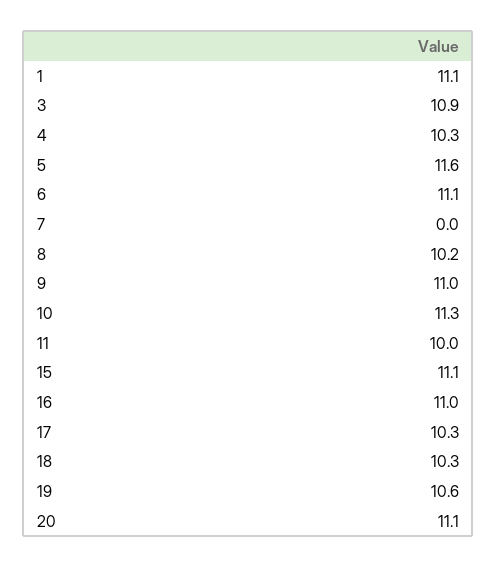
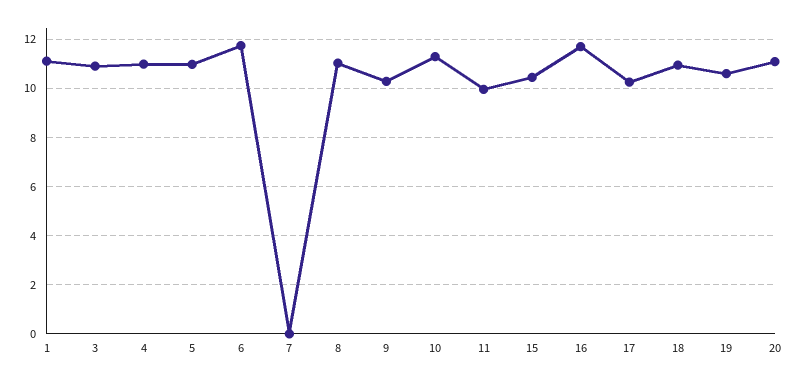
4: 10.3 -> 11
5: 11.6 -> 11
6: 11.1 -> 11.75
8: 10.2 -> 11
9: 11 -> 10.25
15: 11.1 -> 10.5
16: 11 -> 11.75
18: 10.3 -> 11

